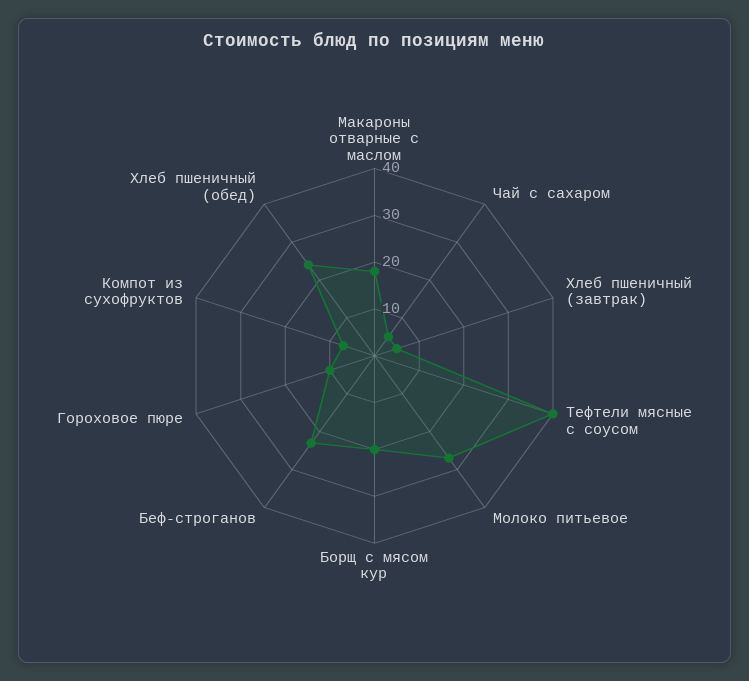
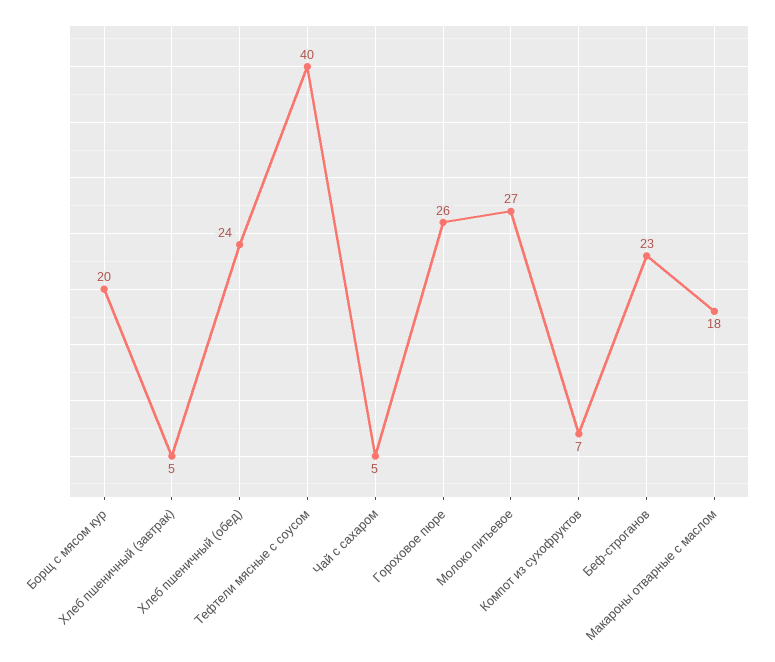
Гороховое пюре: 10 -> 26

